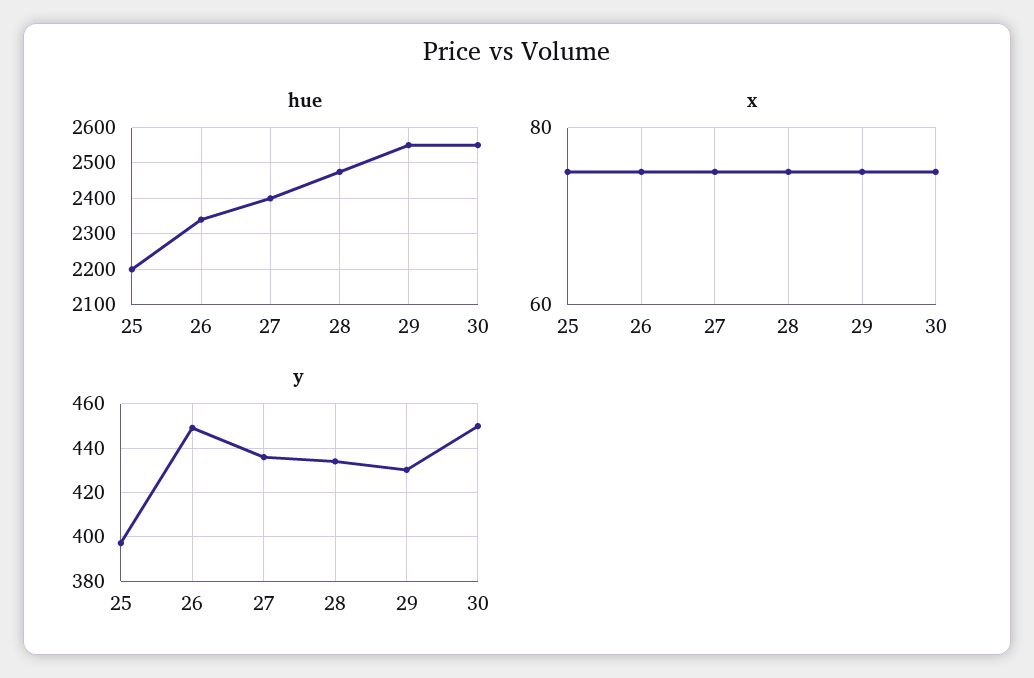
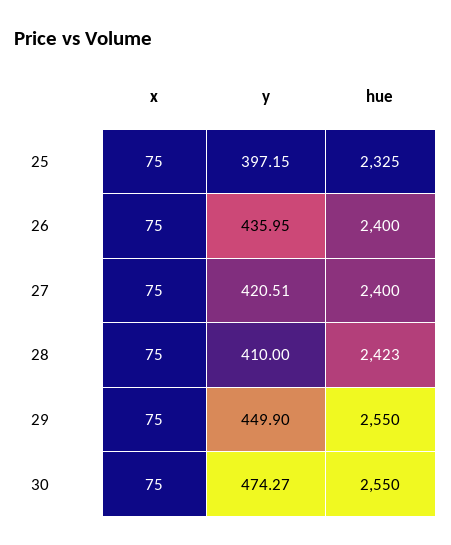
hue, 25: 2200 -> 2325
hue, 26: 2340 -> 2400
hue, 28: 2480 -> 2423
y, 26: 450 -> 435.95
y, 27: 435 -> 420.51
y, 28: 435 -> 410
y, 29: 430 -> 449.9
y, 30: 450 -> 474.27

